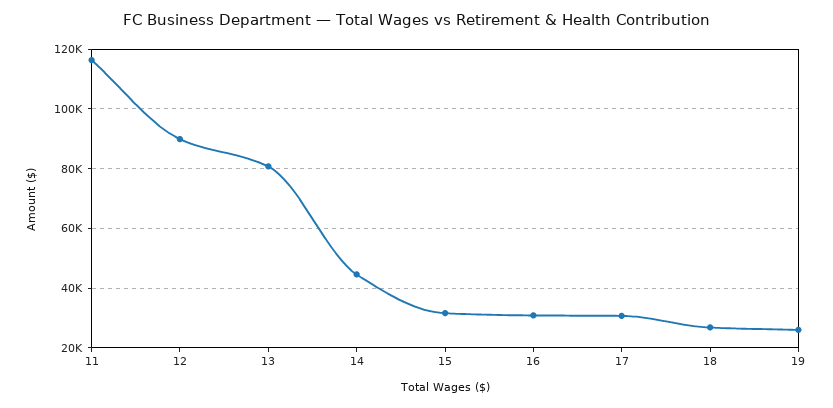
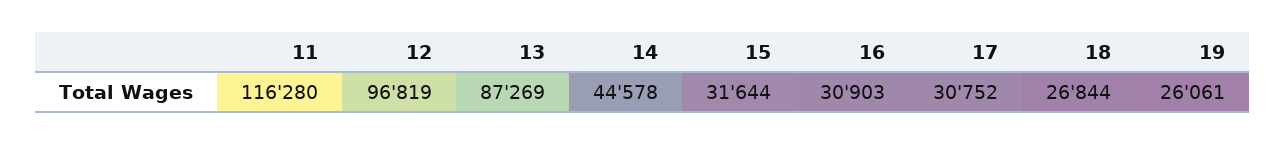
12: 90000 -> 96819
13: 80000 -> 87269

